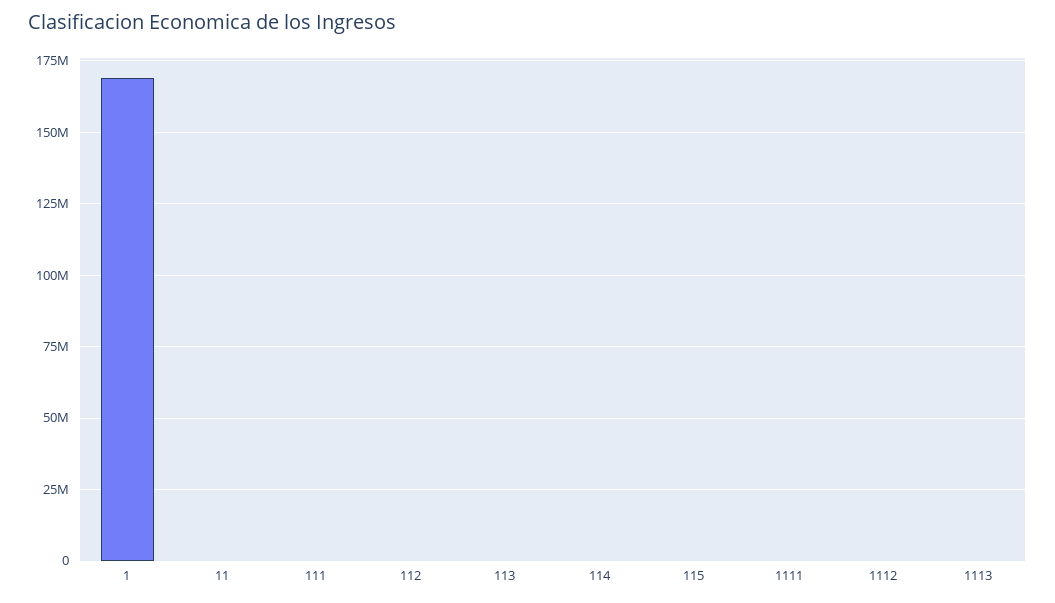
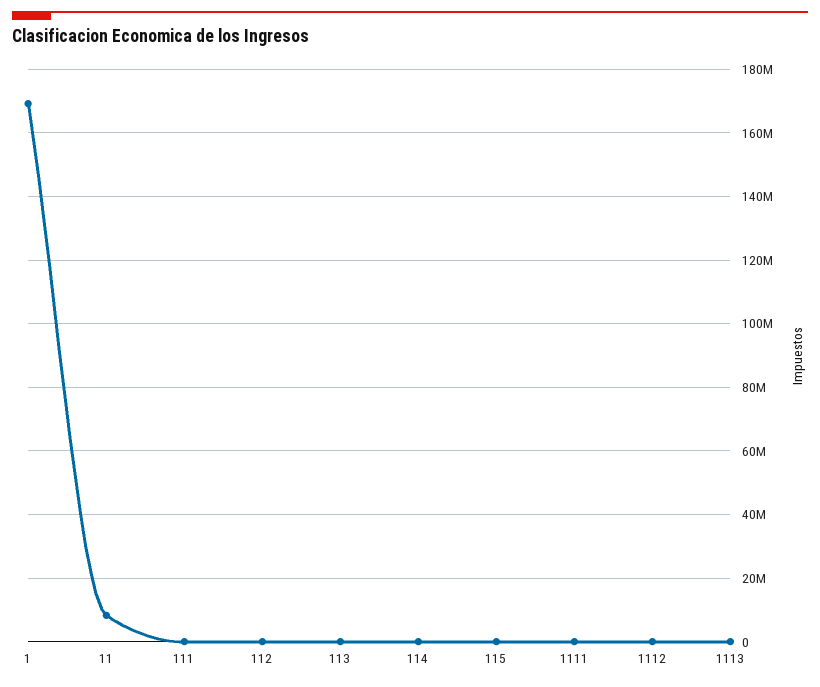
11: 0 -> 8000000

